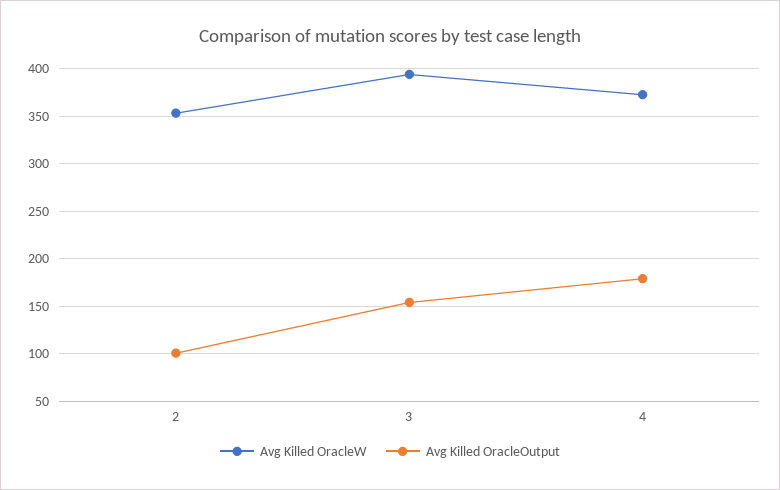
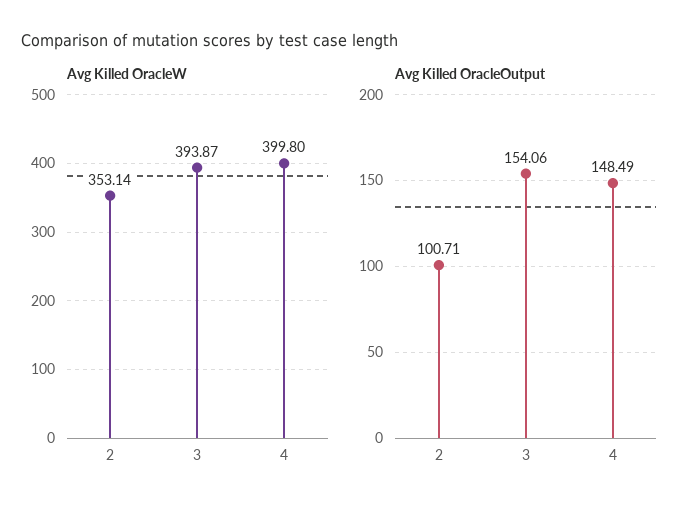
Avg Killed OracleW, 4: 370 -> 399.8
Avg Killed OracleOutput, 4: 180 -> 148.49

